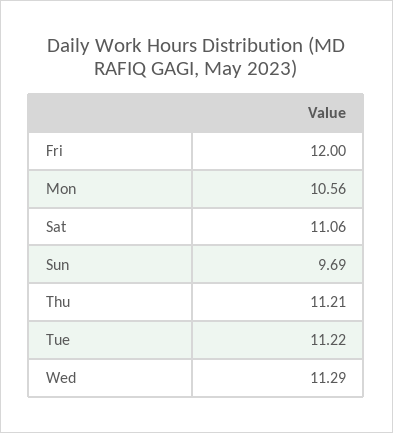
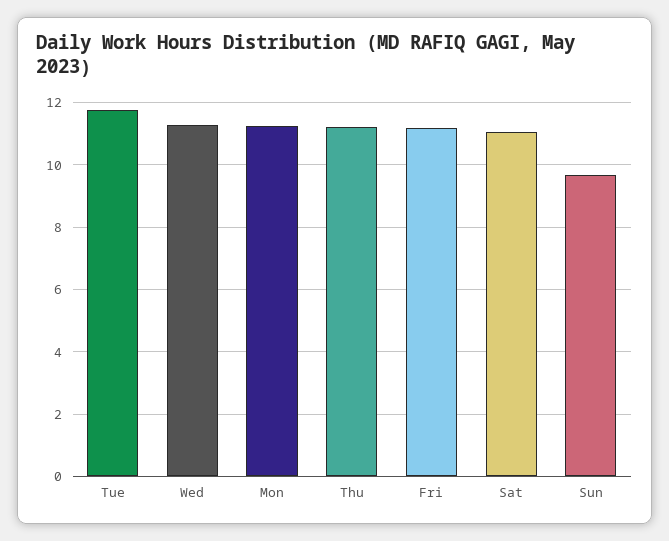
Fri: 12 -> 11.2
Mon: 10.56 -> 11.2
Tue: 11.22 -> 11.8

